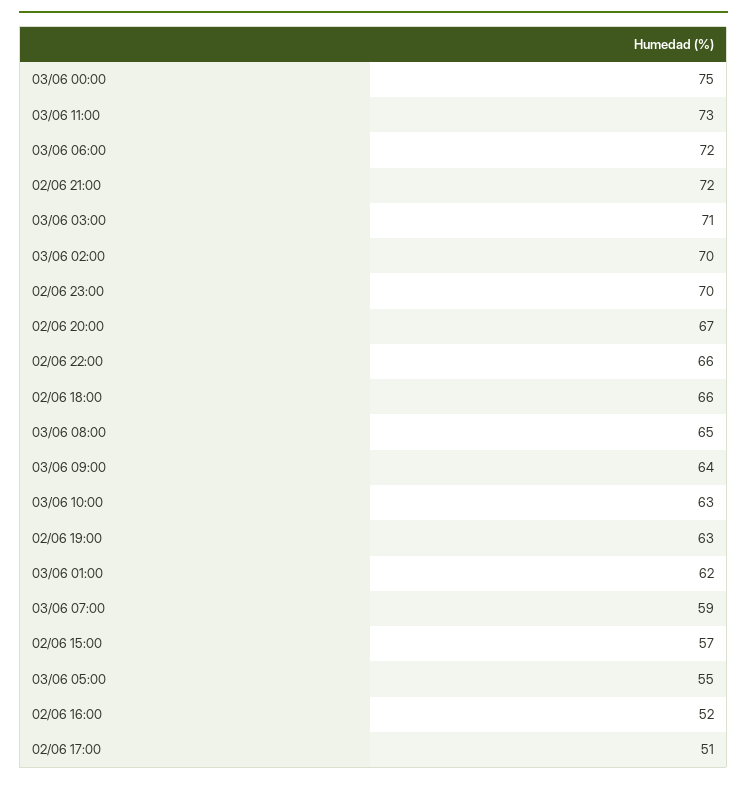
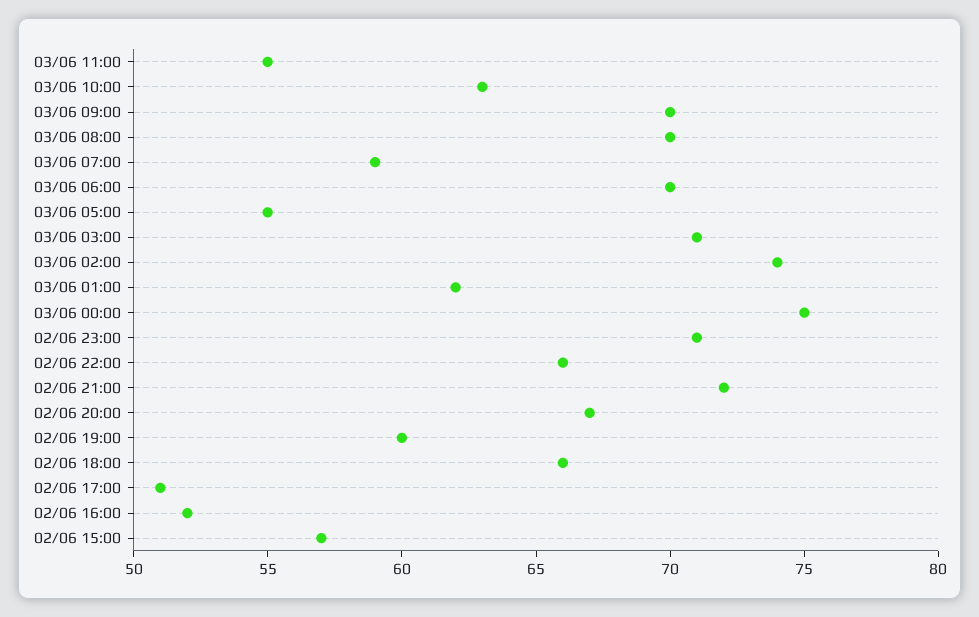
03/06 11:00: 73 -> 55
03/06 06:00: 72 -> 70
03/06 02:00: 70 -> 74
02/06 23:00: 70 -> 71
03/06 08:00: 65 -> 70
03/06 09:00: 64 -> 70
02/06 19:00: 63 -> 60

